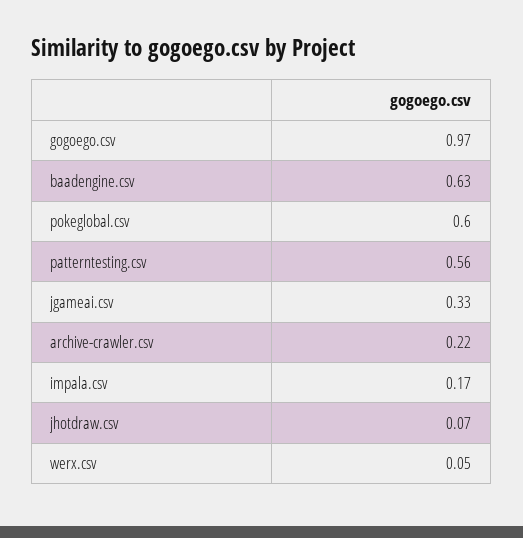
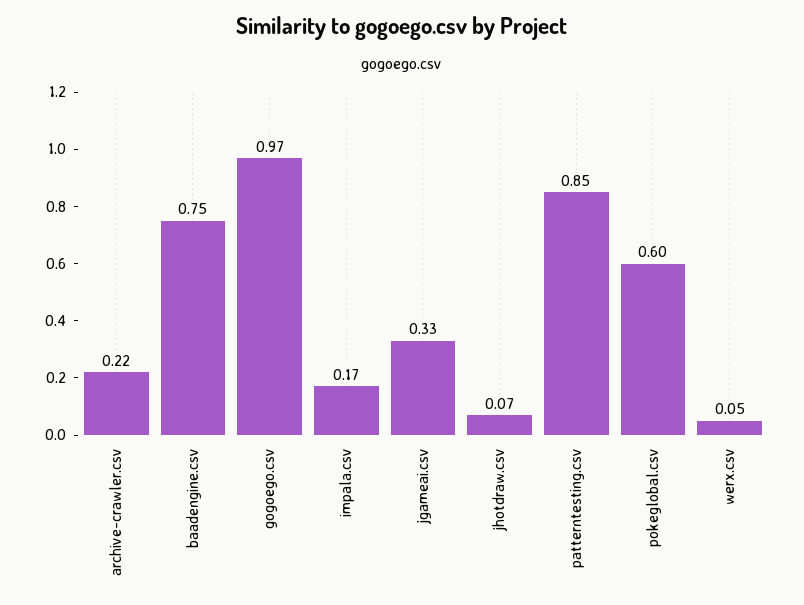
baadengine.csv: 0.63 -> 0.75
patterntesting.csv: 0.56 -> 0.85

